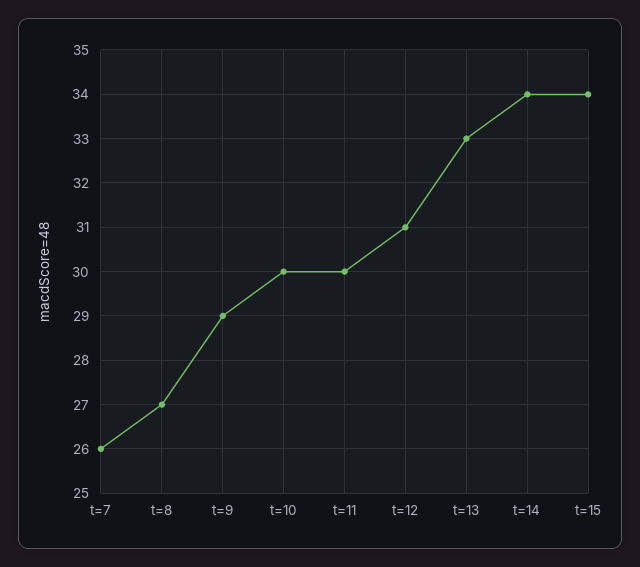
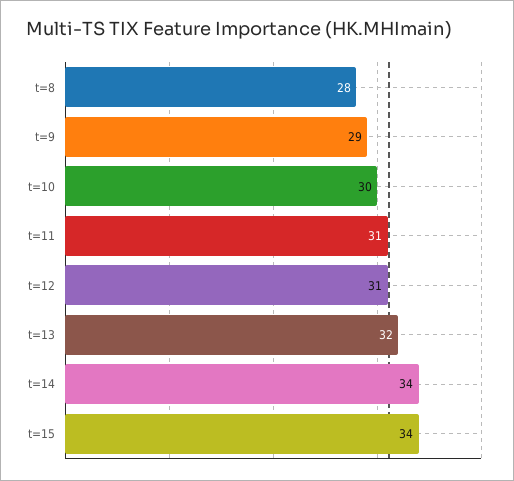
t=7: 26 -> none
t=8: 27 -> 28
t=11: 30 -> 31
t=13: 33 -> 32

